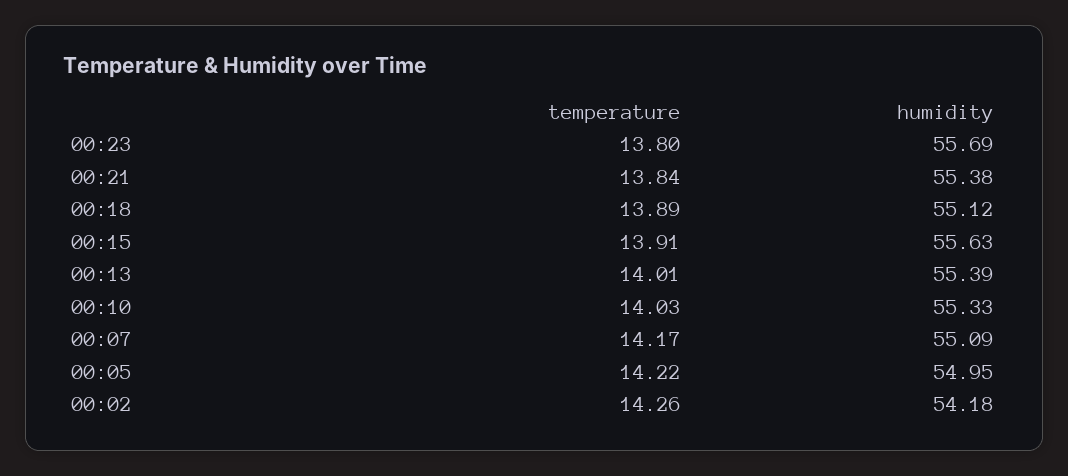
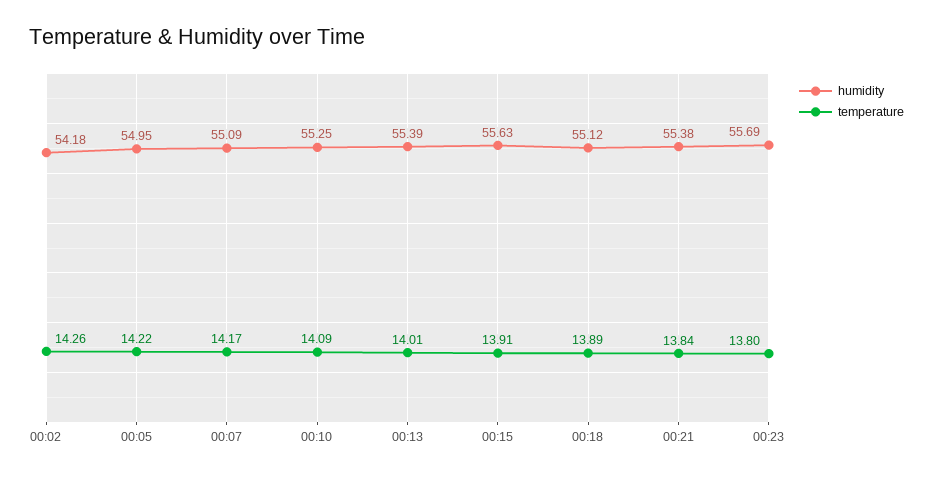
temperature, 00:10: 14.03 -> 14.09
humidity, 00:10: 55.33 -> 55.25

